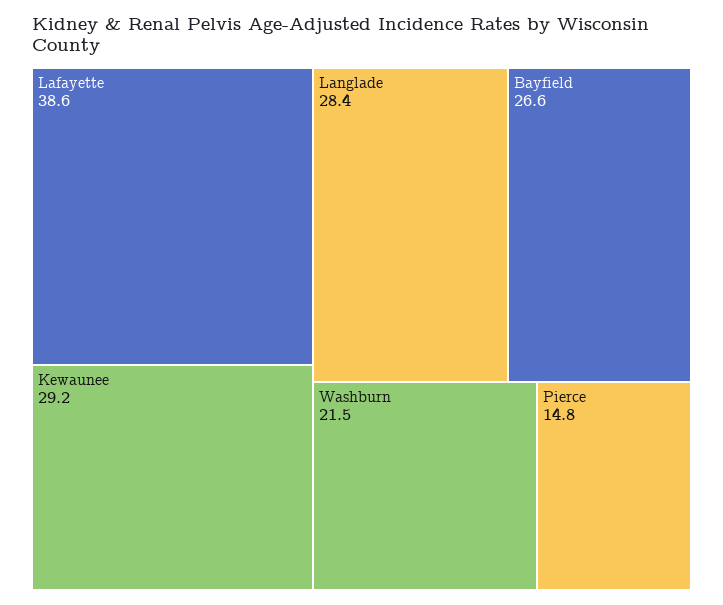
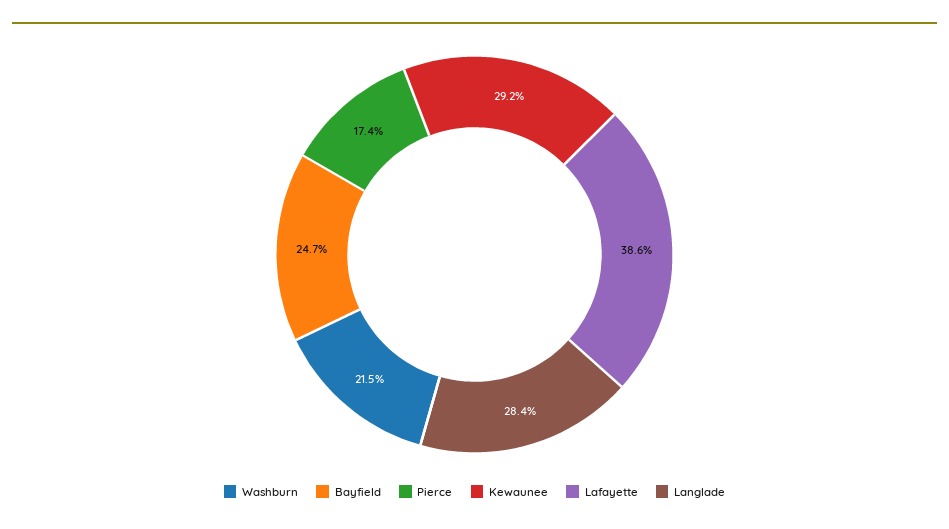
Bayfield: 26.6 -> 24.7
Pierce: 14.8 -> 17.4

